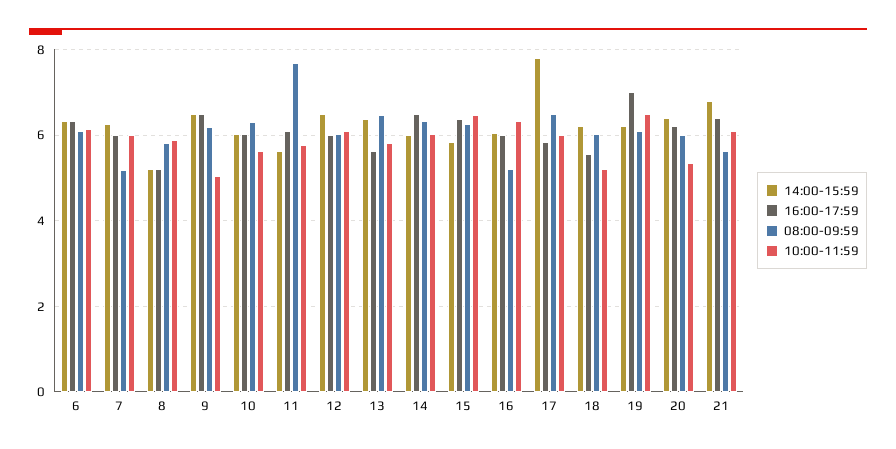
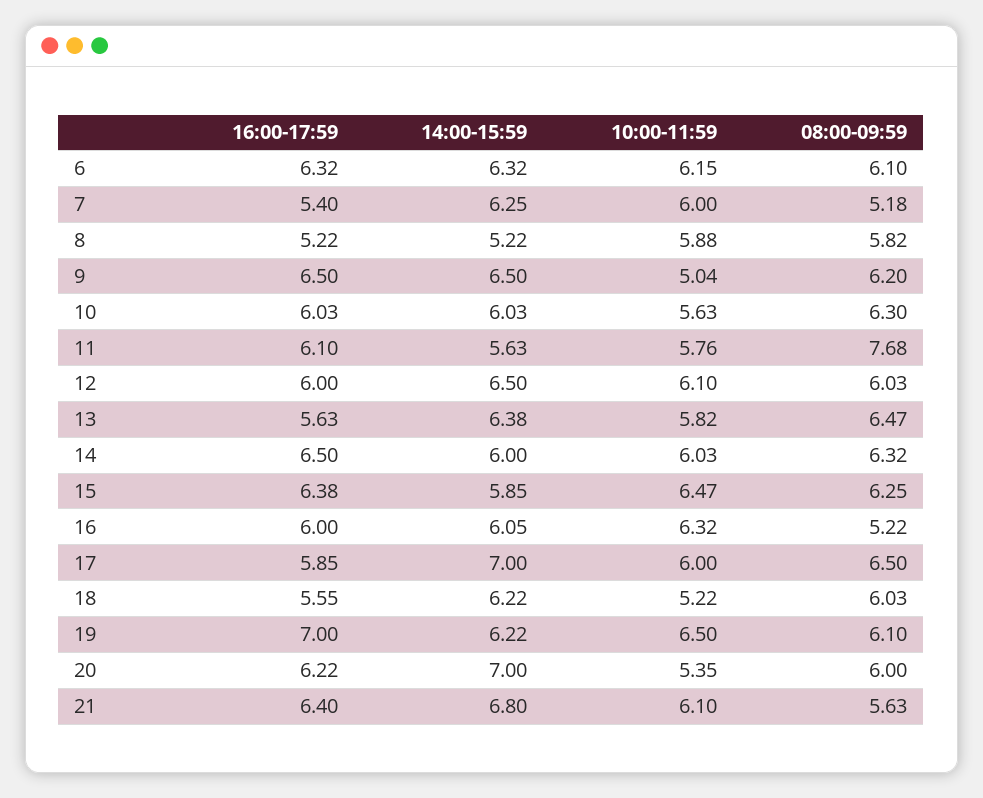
16:00-17:59, 7: 6 -> 5.4
14:00-15:59, 17: 7.8 -> 7
14:00-15:59, 20: 6.4 -> 7

